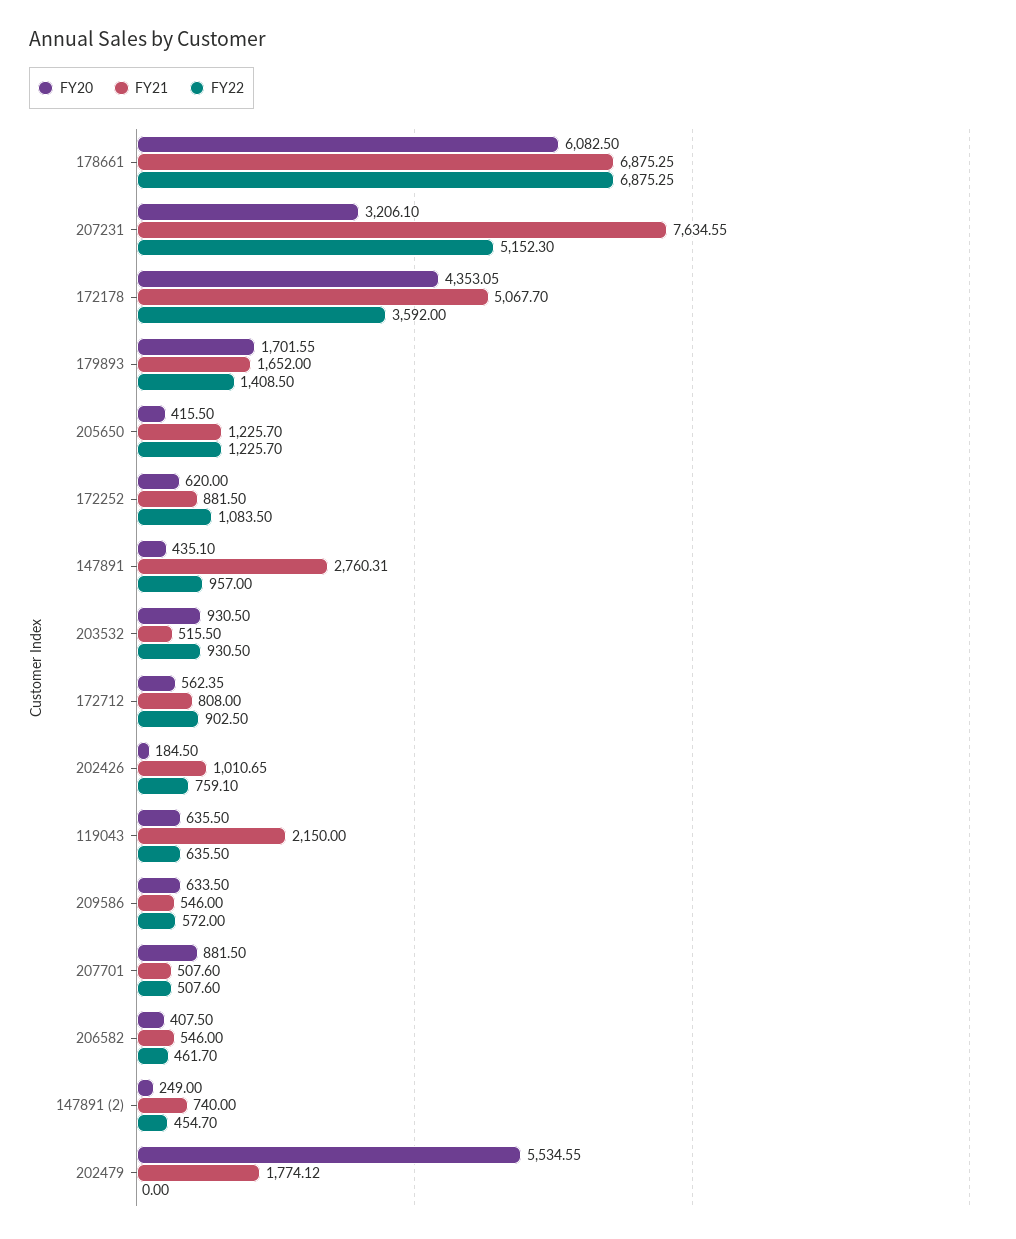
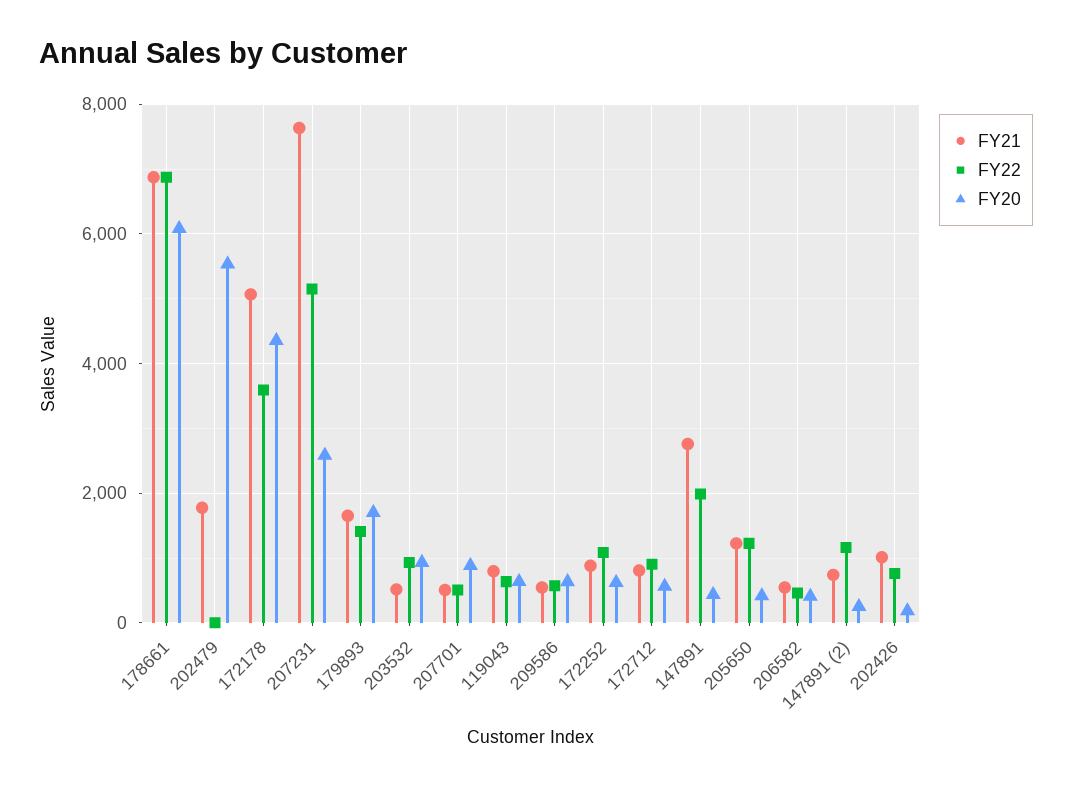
FY20, 207231: 3206.1 -> 2600
FY22, 147891: 957 -> 2000
FY21, 119043: 2150 -> 800
FY22, 147891 (2): 454.7 -> 1200

